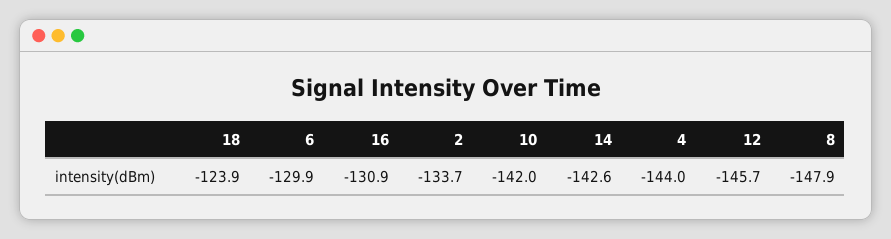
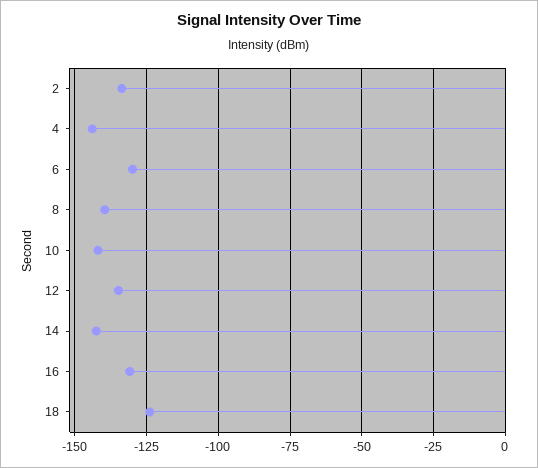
12: -145.7 -> -135
8: -147.9 -> -140

